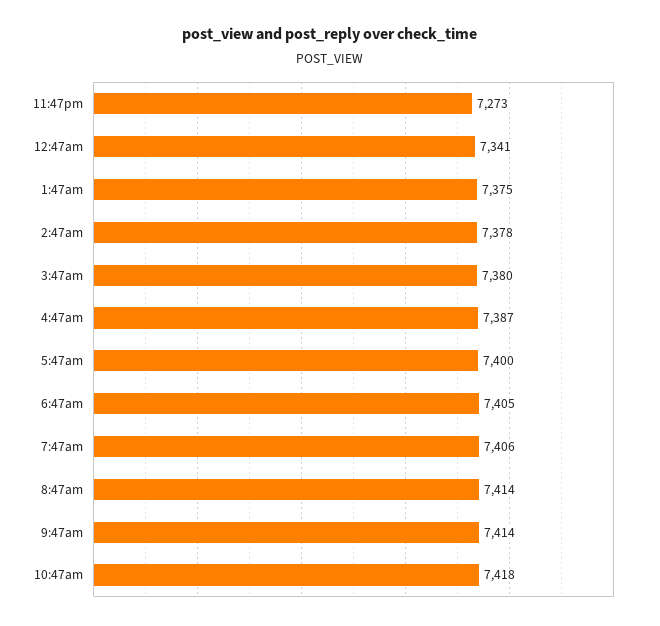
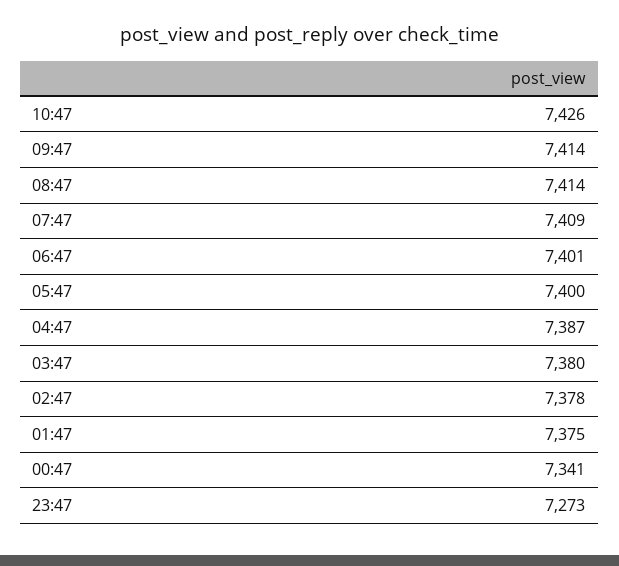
6:47am: 7405 -> 7401
7:47am: 7406 -> 7409
10:47am: 7418 -> 7426

